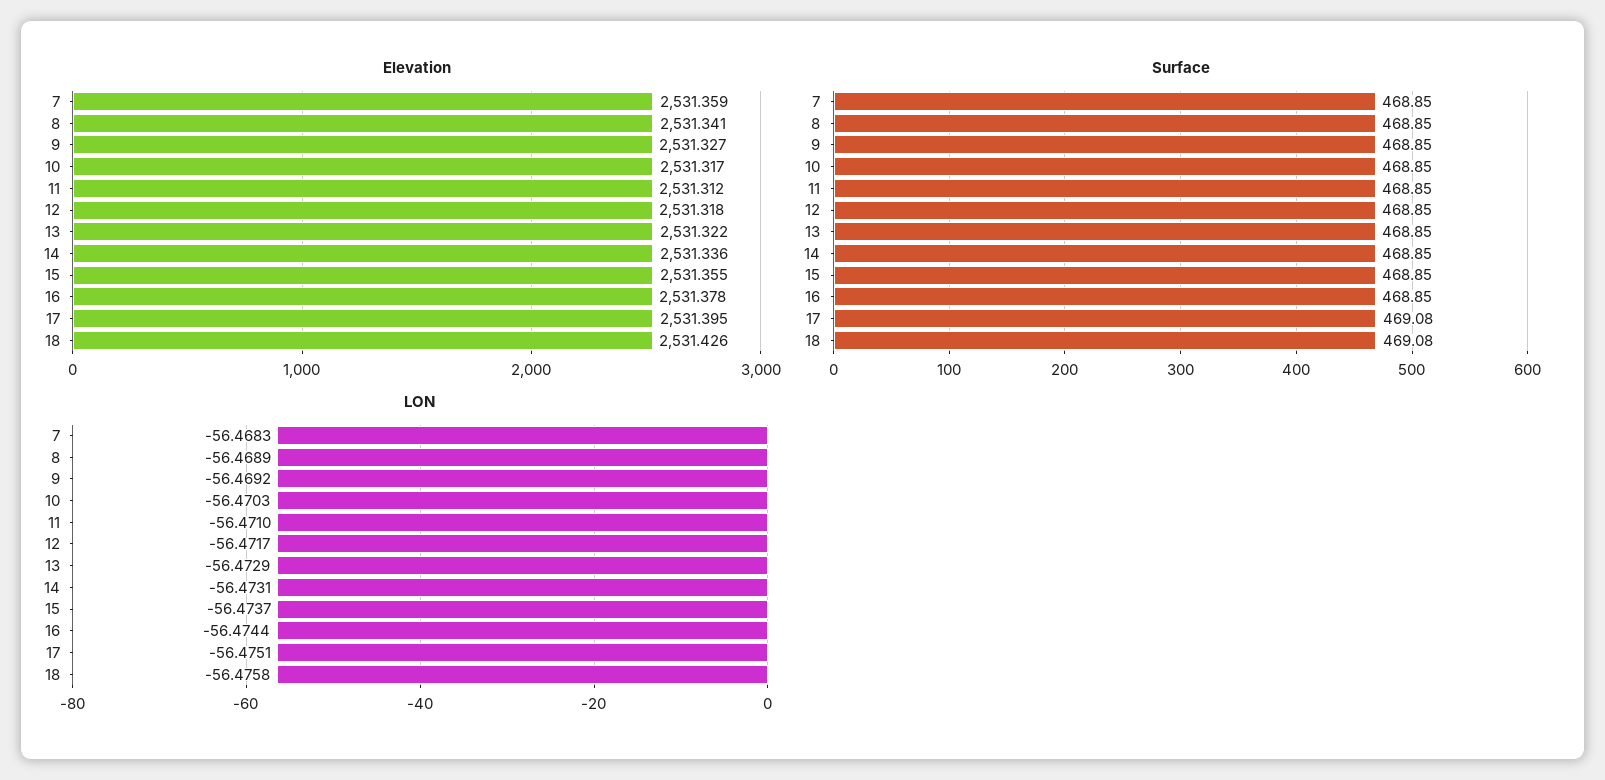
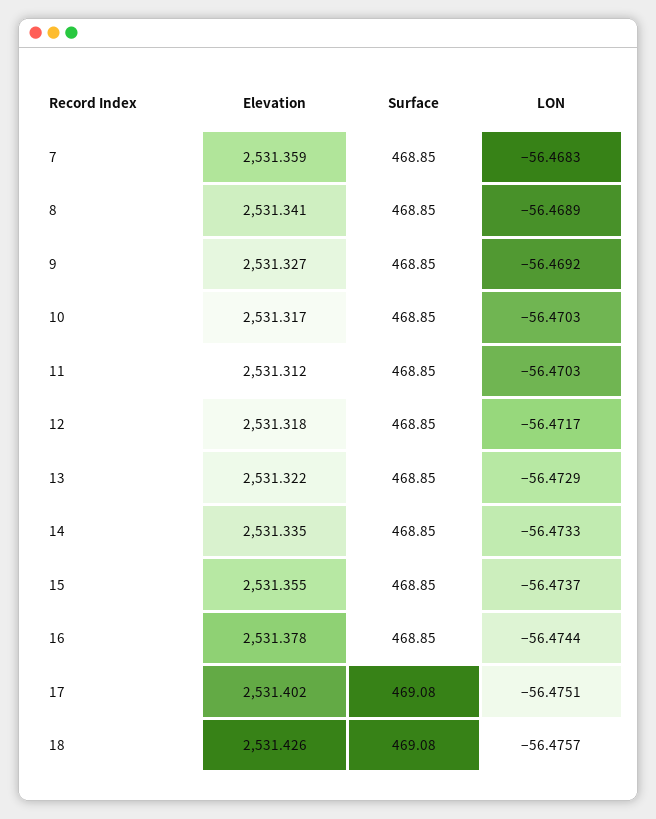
Elevation, 14: 2531.336 -> 2531.335
Elevation, 17: 2531.395 -> 2531.402
LON, 11: -56.471 -> -56.4703
LON, 14: -56.4731 -> -56.4733
LON, 18: -56.4758 -> -56.4757

